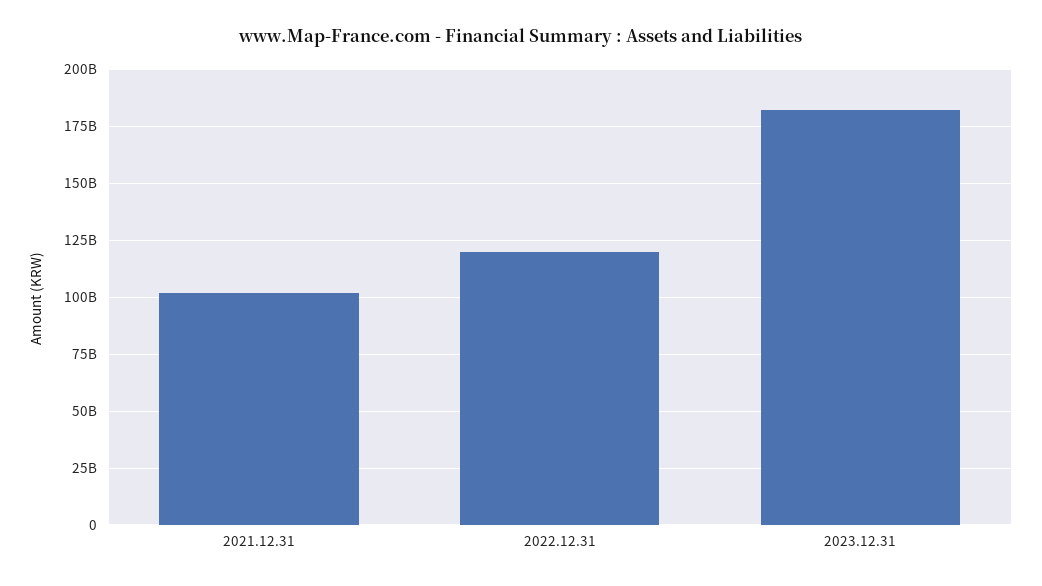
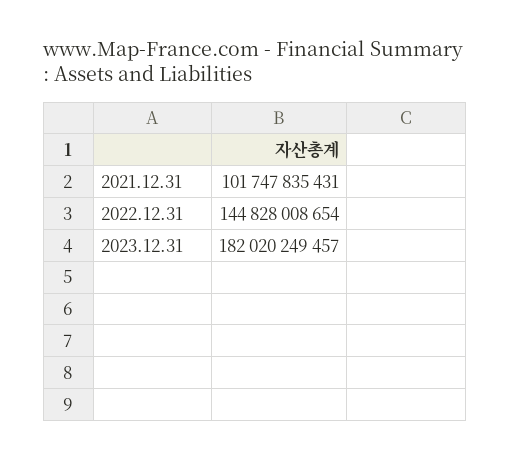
2022.12.31: 120000000000 -> 144828008654

